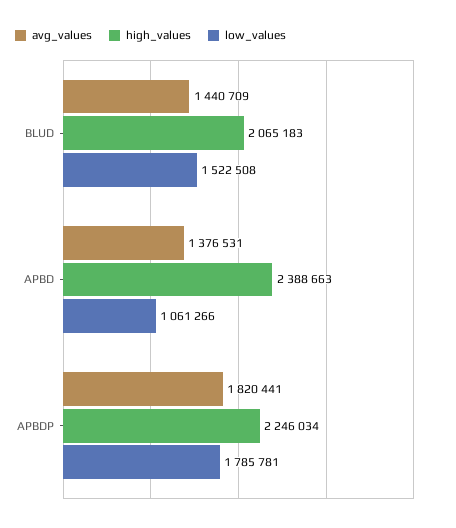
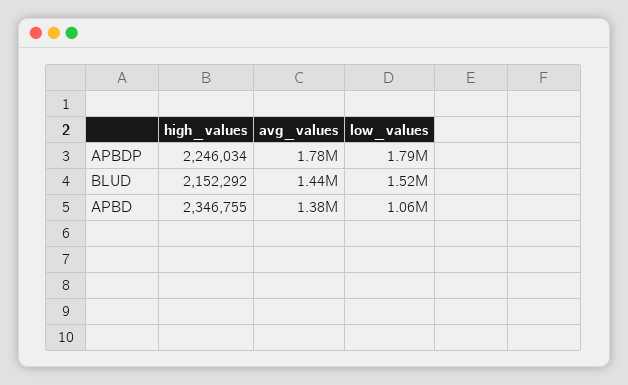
high_values, BLUD: 2065183 -> 2152292
high_values, APBD: 2388663 -> 2346755
avg_values, APBDP: 1820441 -> 1780000

